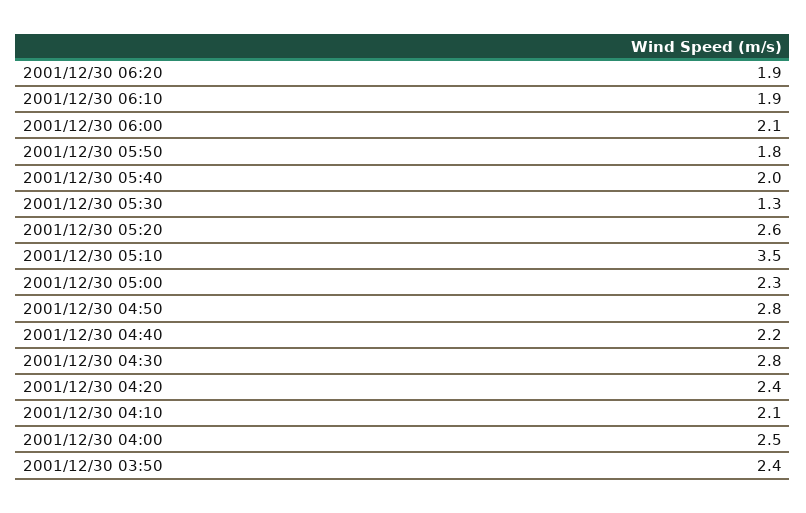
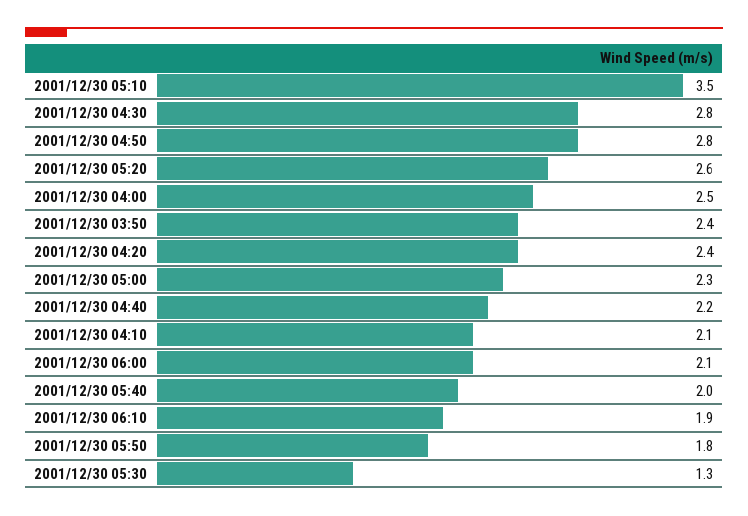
2001/12/30 06:20: 1.9 -> none

